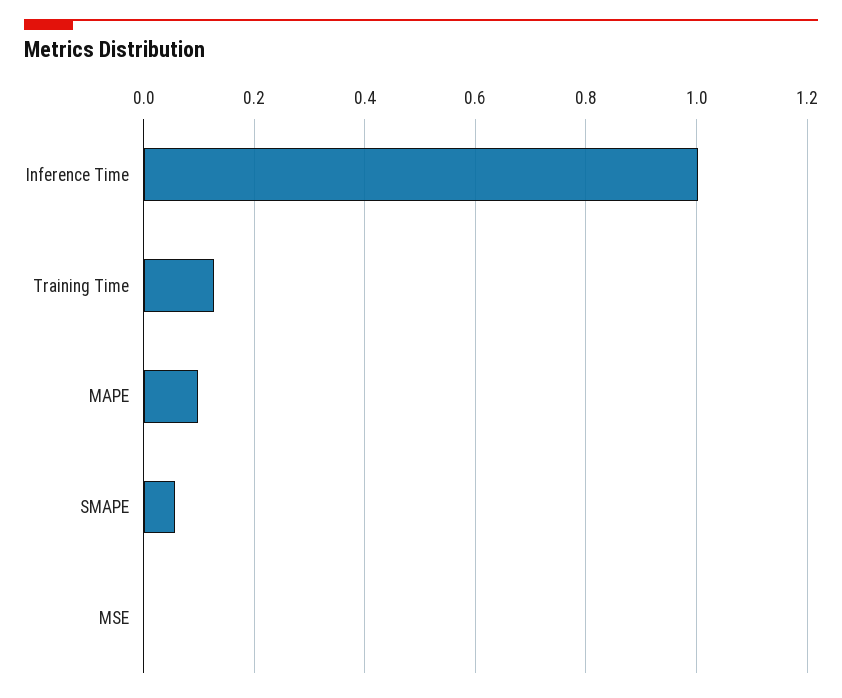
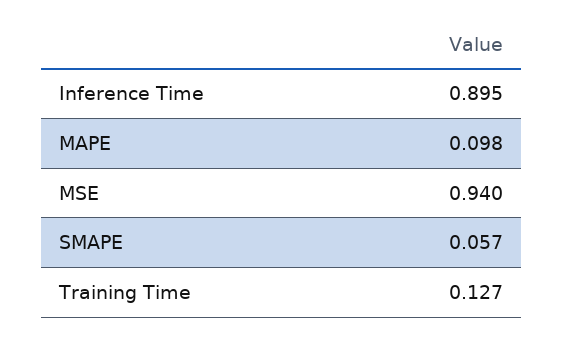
Inference Time: 1 -> 0.895
MSE: 0 -> 0.94

